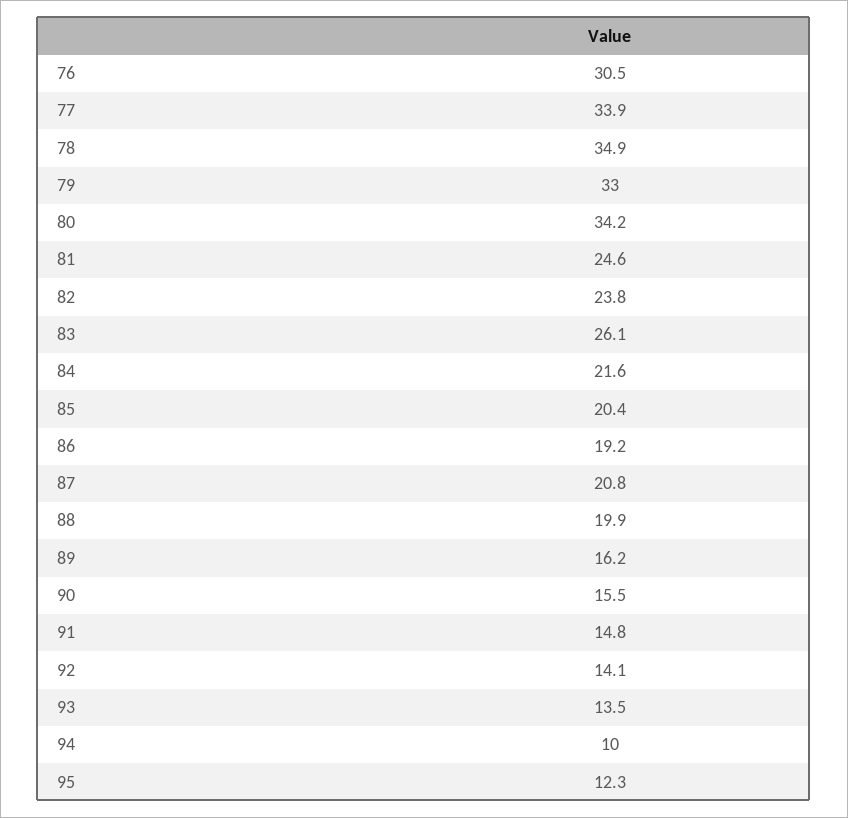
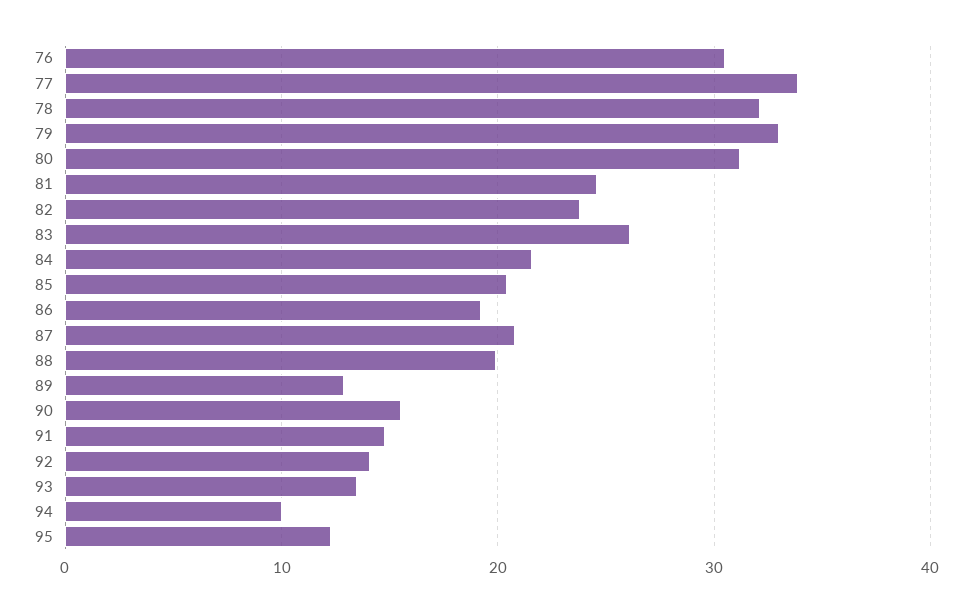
78: 34.9 -> 32
80: 34.2 -> 31
89: 16.2 -> 13

